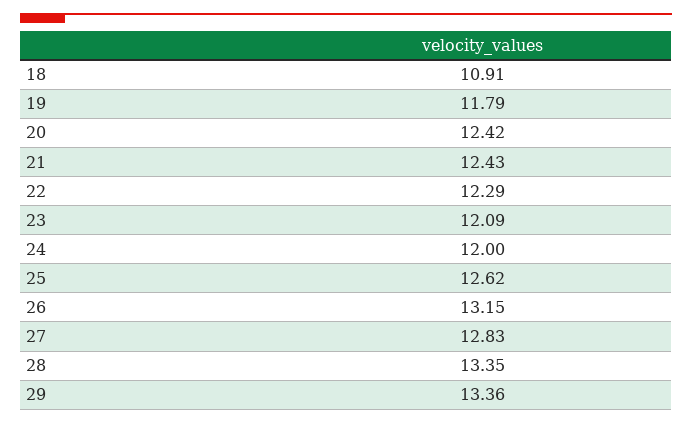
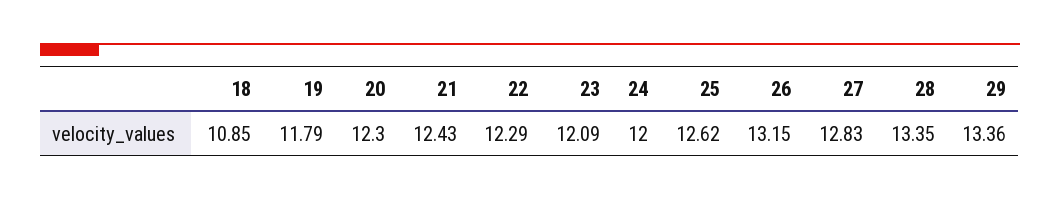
18: 10.91 -> 10.85
20: 12.42 -> 12.3

